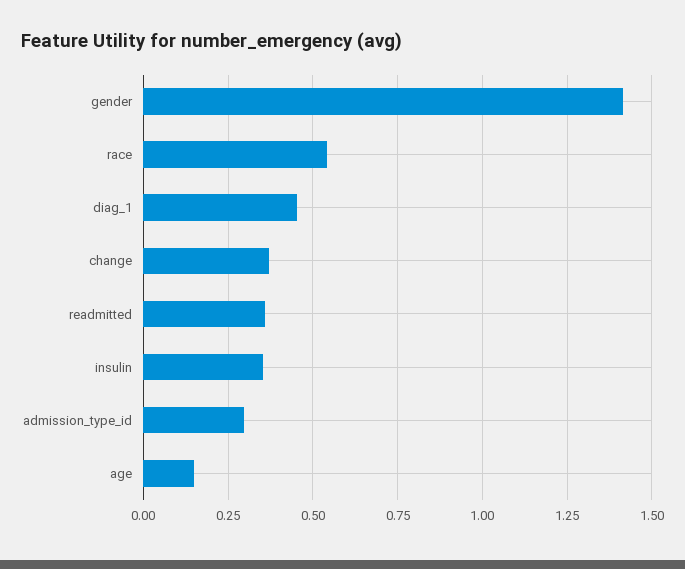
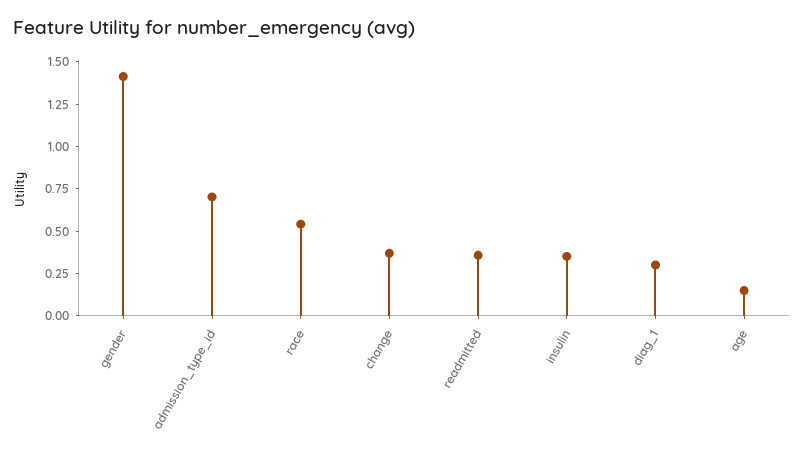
diag_1: 0.45 -> 0.3
admission_type_id: 0.3 -> 0.7

